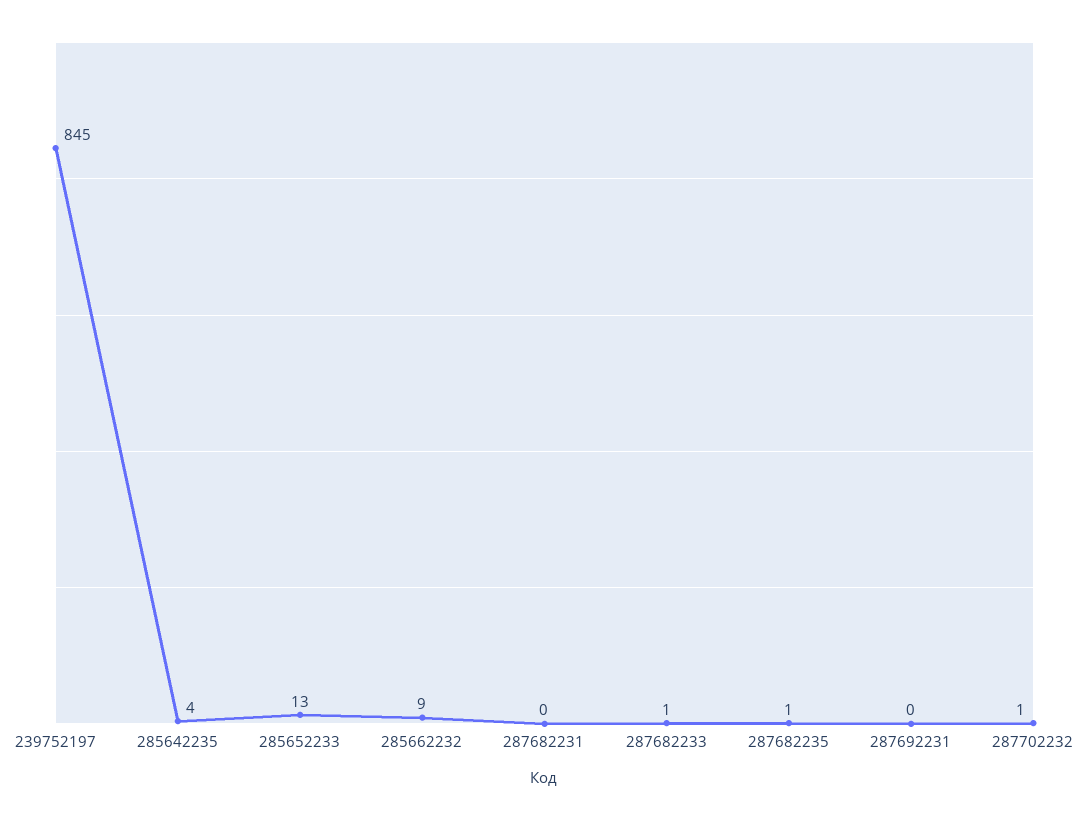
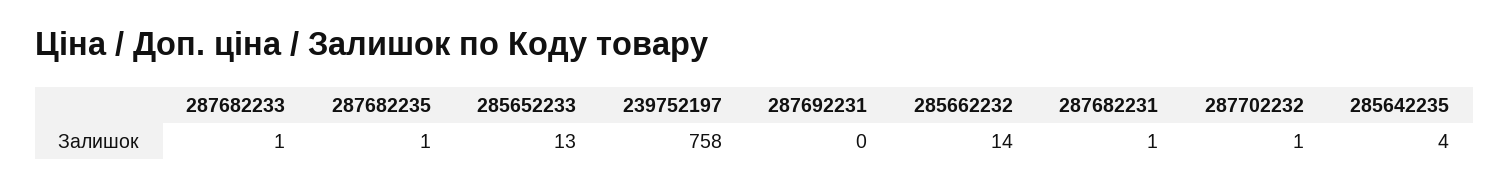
239752197: 845 -> 758
285662232: 9 -> 14
287682231: 0 -> 1

